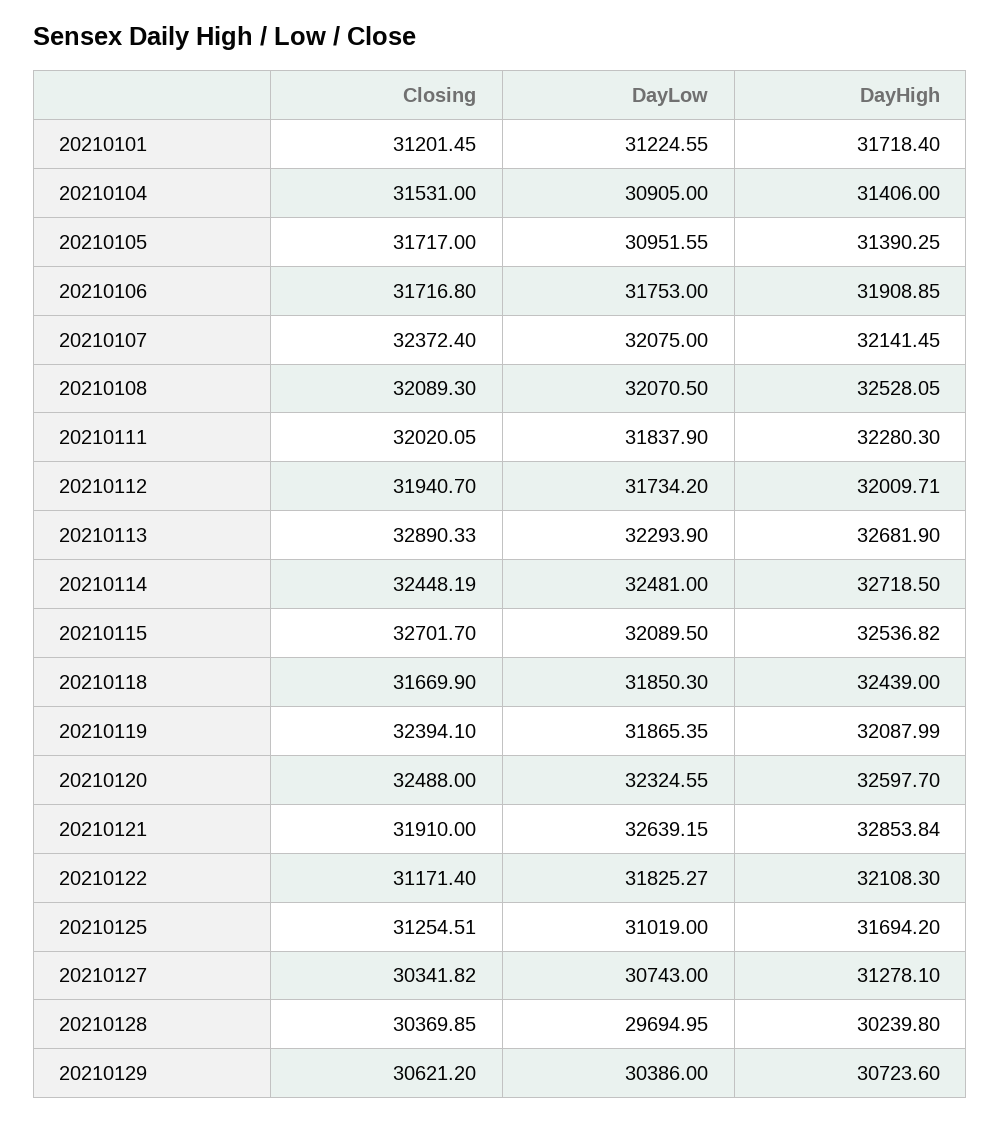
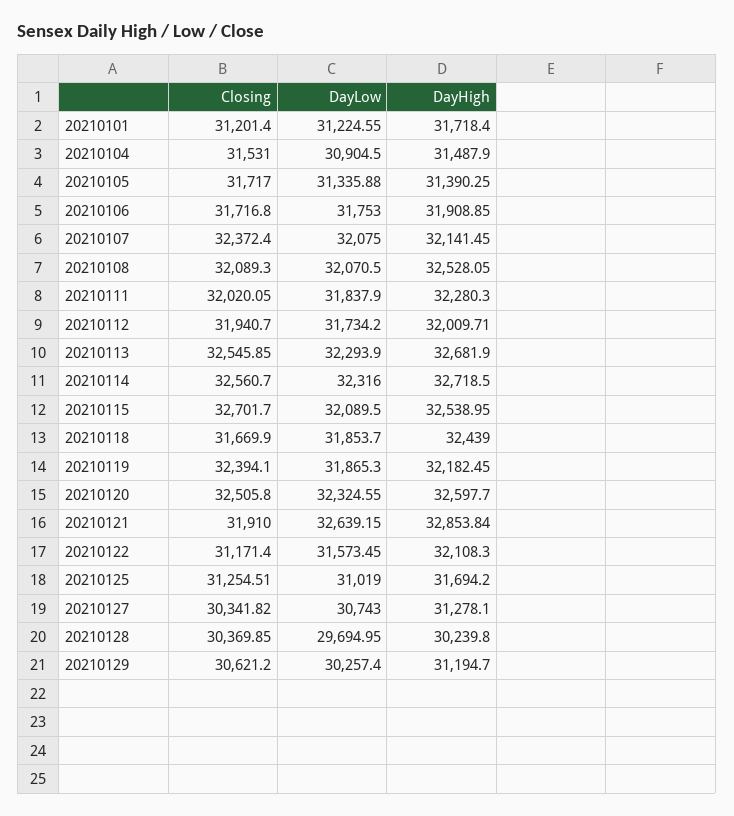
Closing, 20210101: 31201.45 -> 31201.4
DayLow, 20210104: 30905 -> 30904.5
DayHigh, 20210104: 31406 -> 31487.9
DayLow, 20210105: 30951.55 -> 31335.88
Closing, 20210113: 32890.33 -> 32545.85
Closing, 20210114: 32448.19 -> 32560.7
DayLow, 20210114: 32481 -> 32316
DayHigh, 20210115: 32536.82 -> 32538.95
DayLow, 20210118: 31850.3 -> 31853.7
DayLow, 20210119: 31865.35 -> 31865.3
DayHigh, 20210119: 32087.99 -> 32182.45
Closing, 20210120: 32488 -> 32505.8
DayLow, 20210122: 31825.27 -> 31573.45
DayLow, 20210129: 30386 -> 30257.4
DayHigh, 20210129: 30723.6 -> 31194.7

